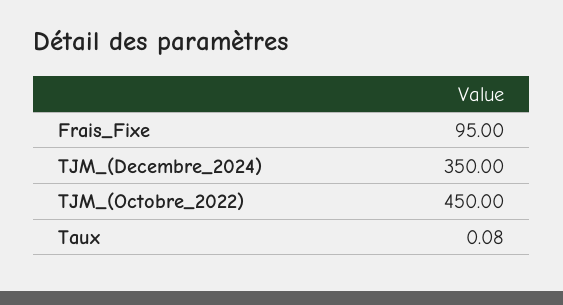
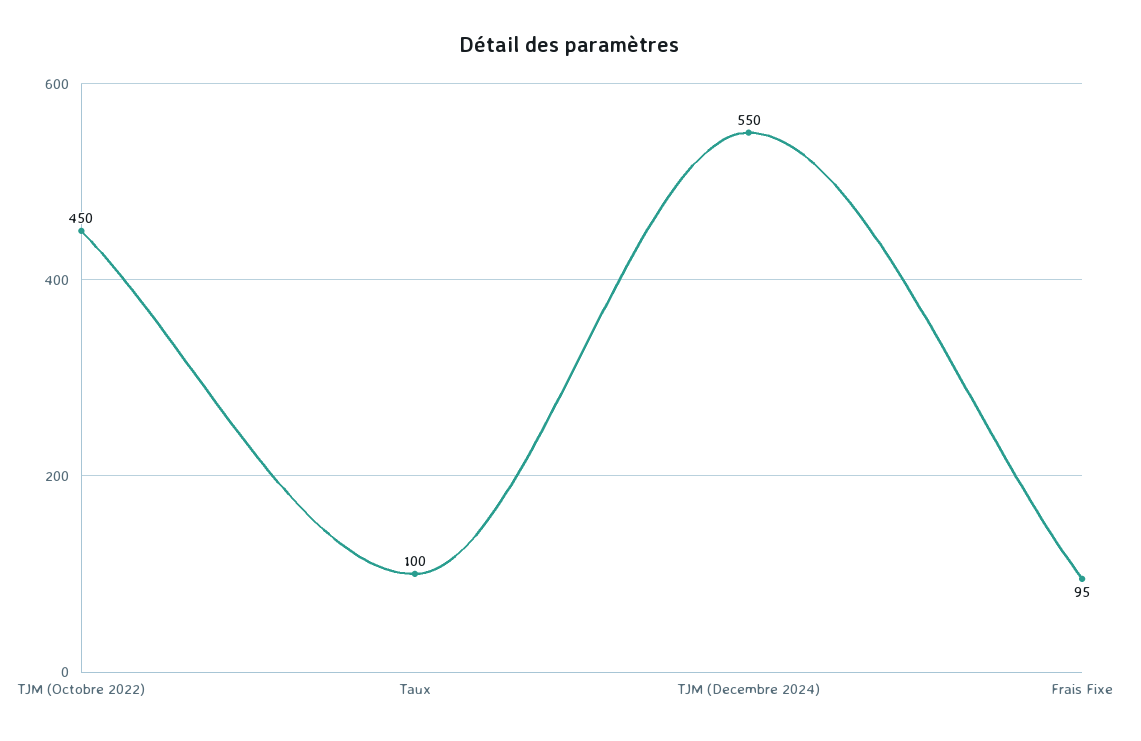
TJM_(Decembre_2024): 350 -> 550
Taux: 0.08 -> 100

